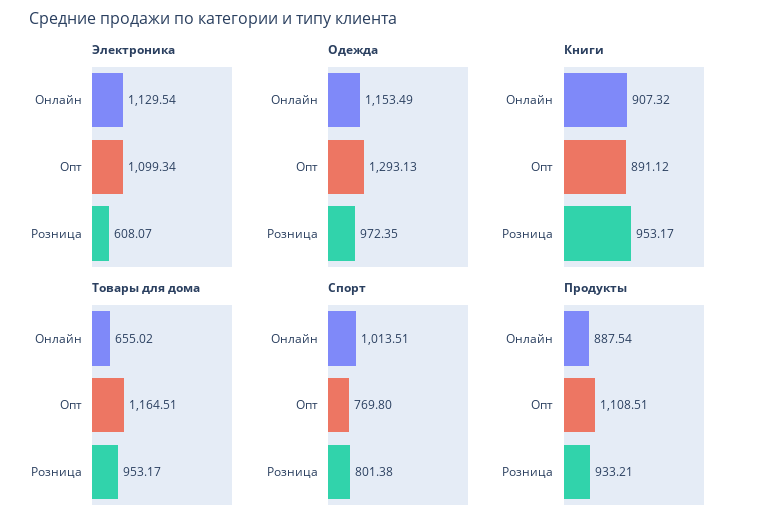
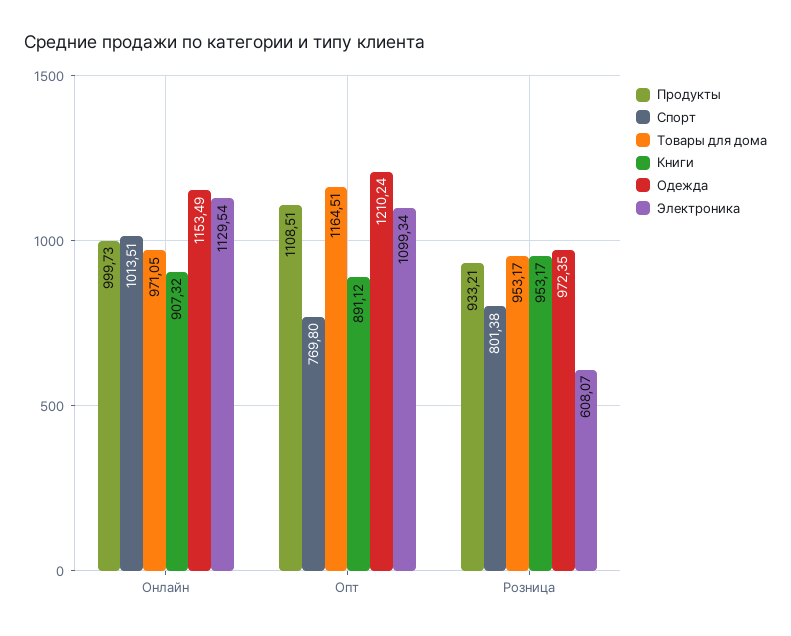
Одежда, Опт: 1293.13 -> 1210.24
Товары для дома, Онлайн: 655.02 -> 971.05
Продукты, Онлайн: 887.54 -> 999.73

